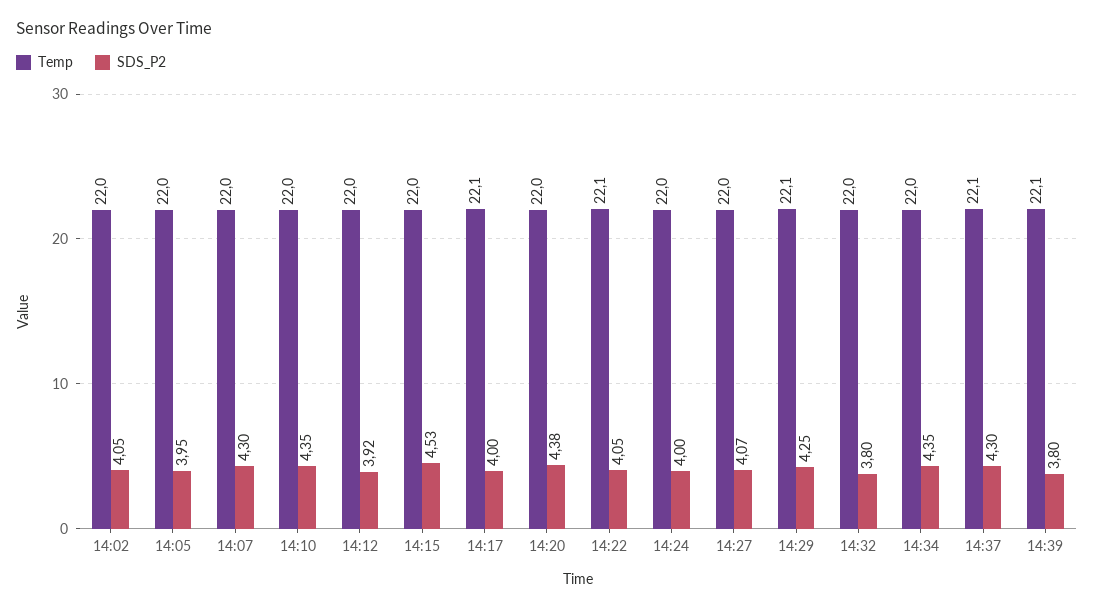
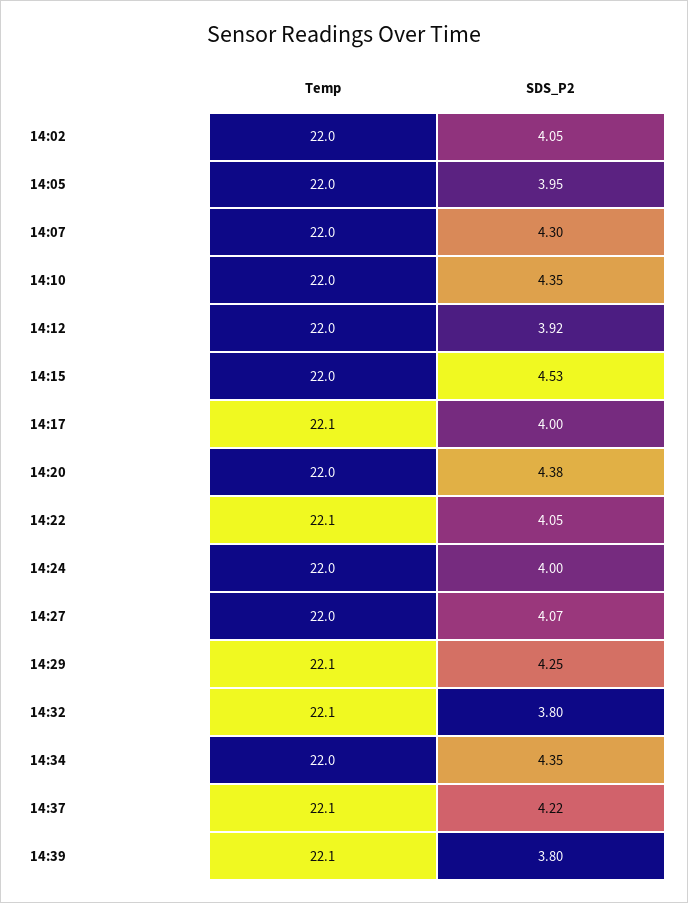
Temp, 14:32: 22 -> 22.1
SDS_P2, 14:37: 4.3 -> 4.22

